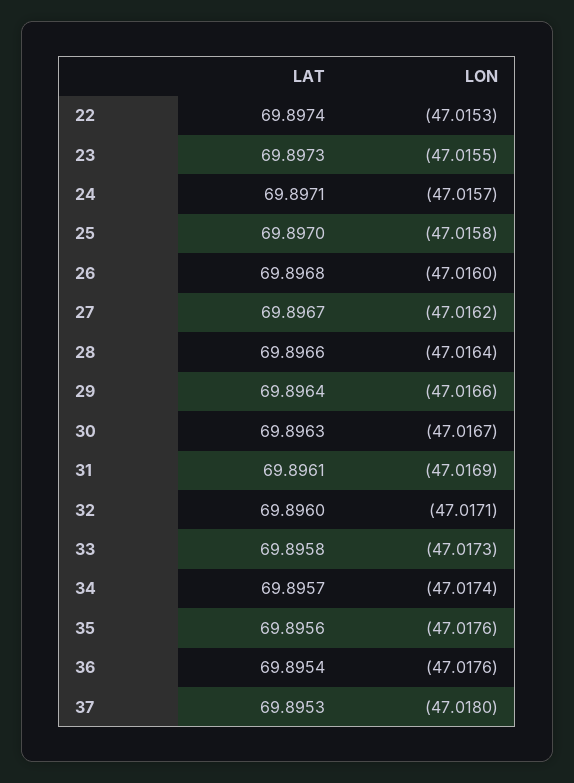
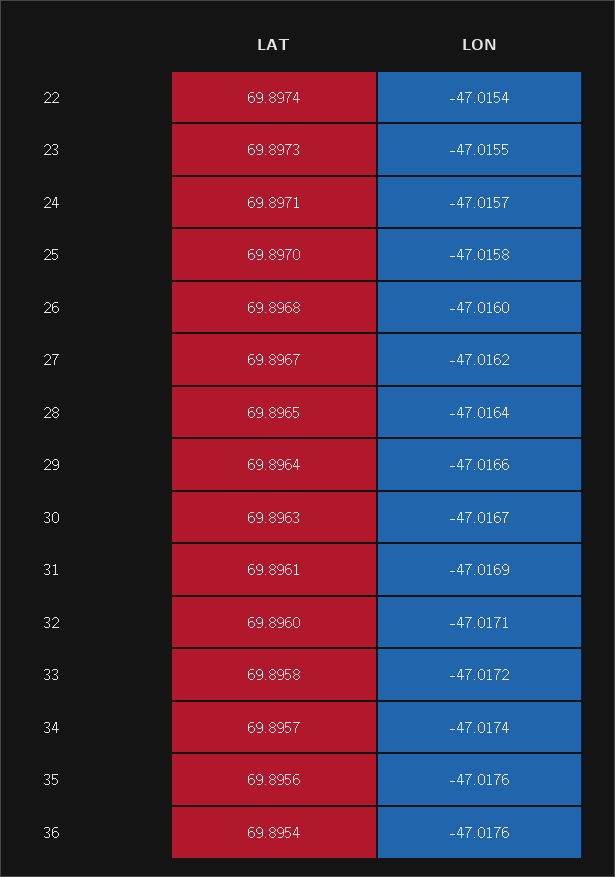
LON, 22: -47.0153 -> -47.0154
LAT, 28: 69.8966 -> 69.8965
LON, 33: -47.0173 -> -47.0172
LAT, 37: 69.8953 -> none
LON, 37: -47.018 -> none

